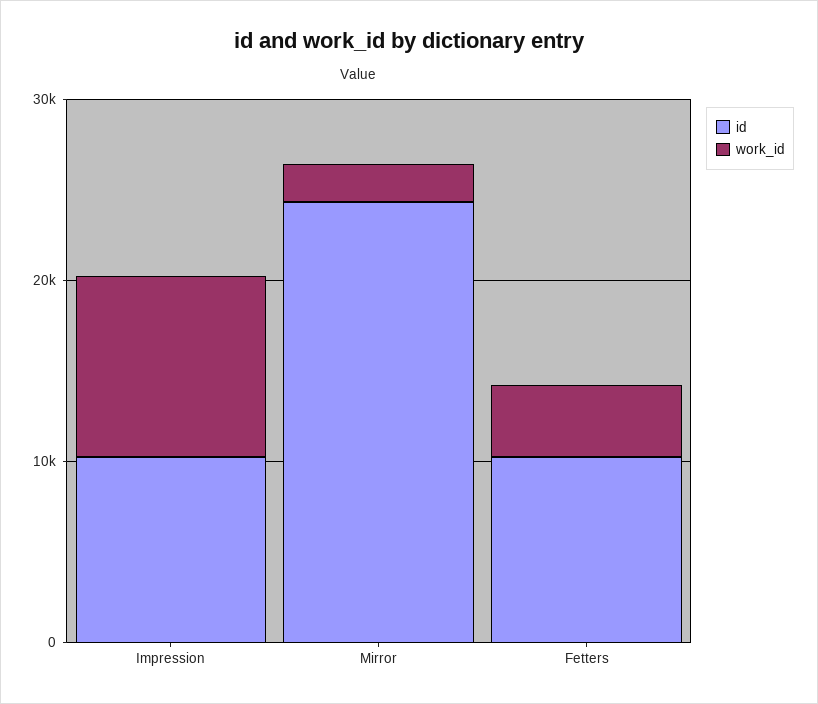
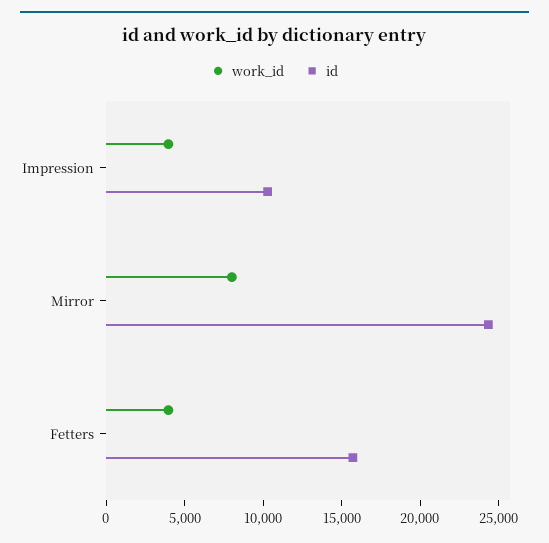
work_id, Impression: 10000 -> 4000
work_id, Mirror: 2000 -> 8000
id, Fetters: 10000 -> 16000

